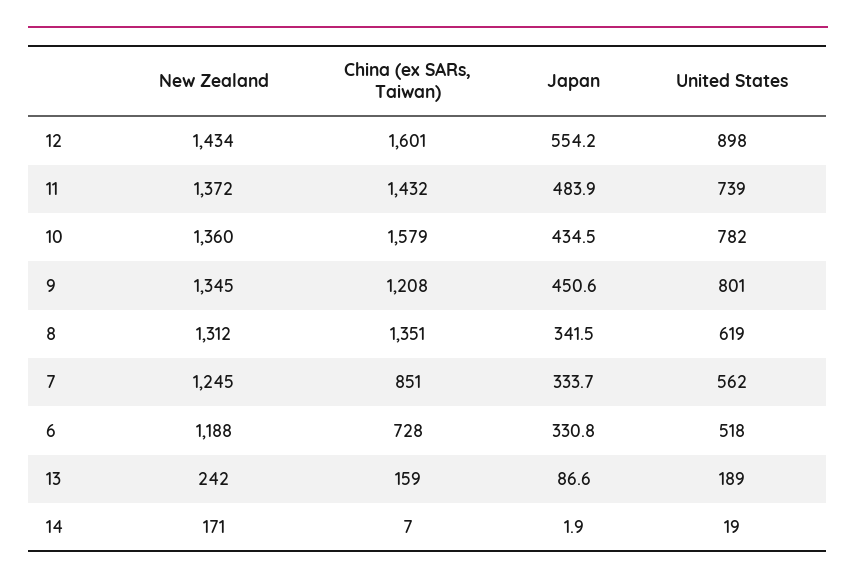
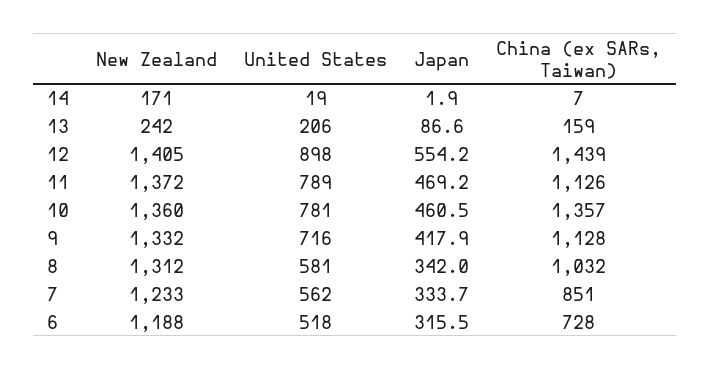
New Zealand, 12: 1434 -> 1405
China (ex SARs, Taiwan), 12: 1601 -> 1439
China (ex SARs, Taiwan), 11: 1432 -> 1126
Japan, 11: 483.9 -> 469.2
United States, 11: 739 -> 789
China (ex SARs, Taiwan), 10: 1579 -> 1357
Japan, 10: 434.5 -> 460.5
United States, 10: 782 -> 781
New Zealand, 9: 1345 -> 1332
China (ex SARs, Taiwan), 9: 1208 -> 1128
Japan, 9: 450.6 -> 417.9
United States, 9: 801 -> 716
China (ex SARs, Taiwan), 8: 1351 -> 1032
Japan, 8: 341.5 -> 342
United States, 8: 619 -> 581
New Zealand, 7: 1245 -> 1233
Japan, 6: 330.8 -> 315.5
United States, 13: 189 -> 206

